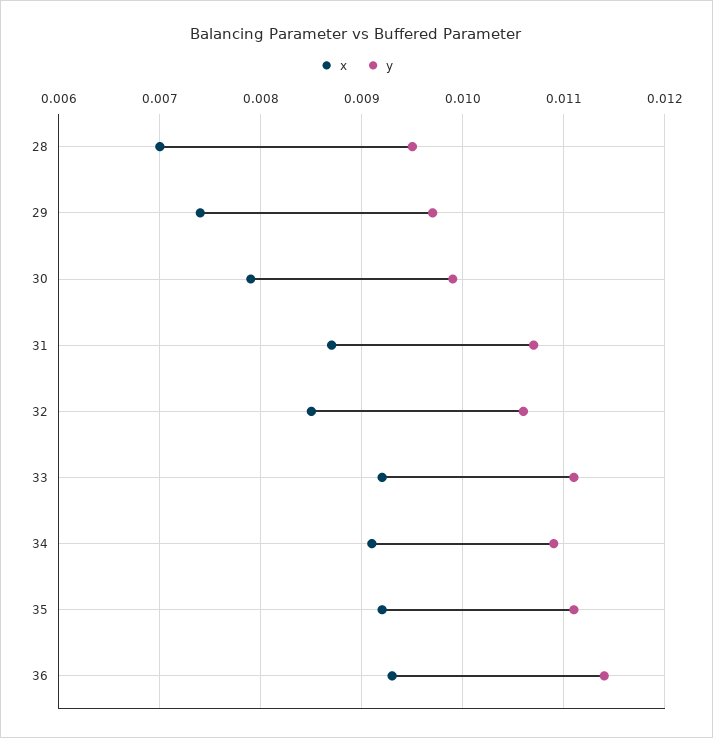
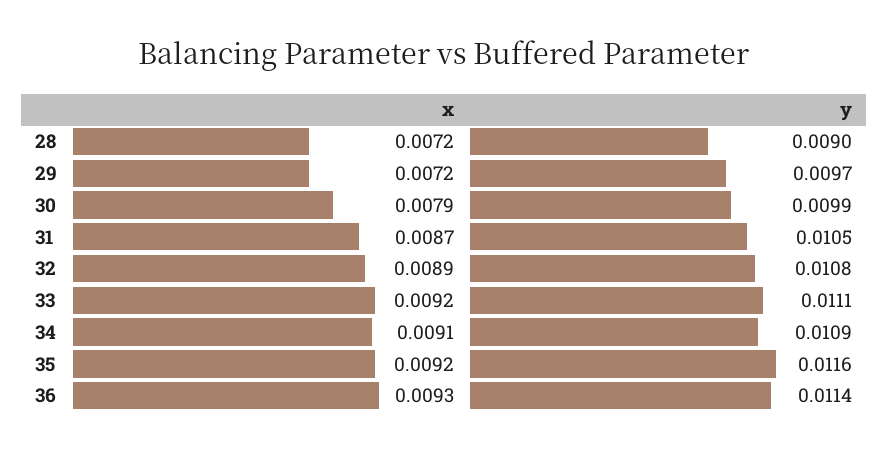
x, 28: 0.007 -> 0.0072
y, 28: 0.0095 -> 0.009
x, 29: 0.0074 -> 0.0072
y, 31: 0.0107 -> 0.0105
x, 32: 0.0085 -> 0.0089
y, 32: 0.0106 -> 0.0108
y, 35: 0.0111 -> 0.0116

